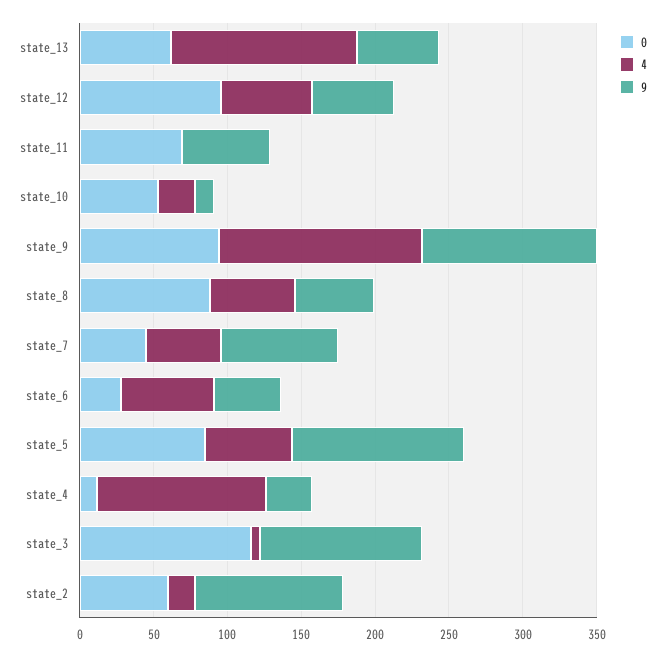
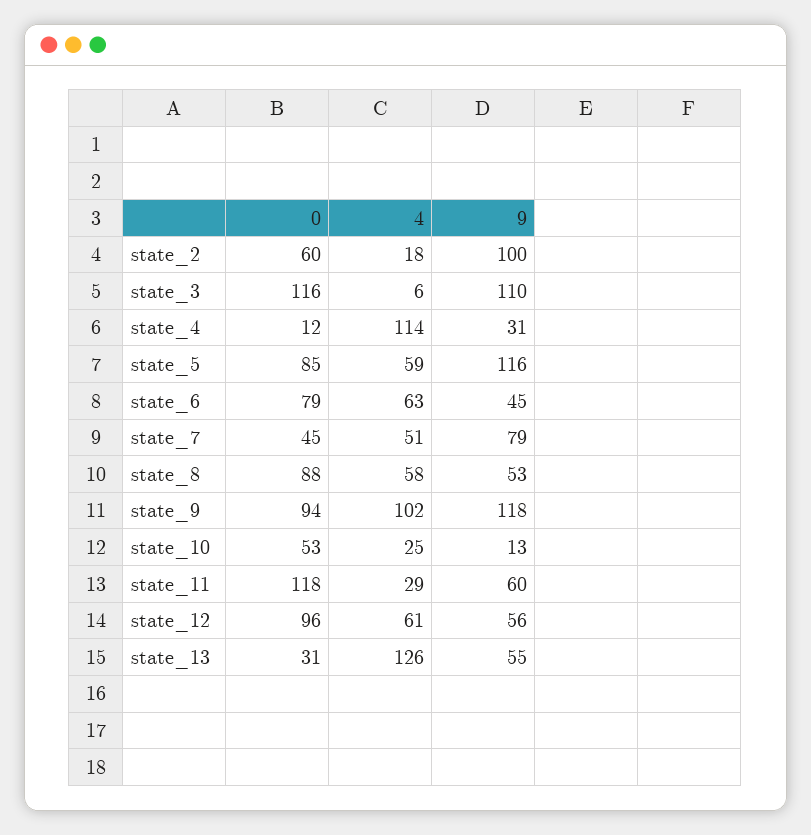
0, state_13: 60 -> 31
0, state_11: 70 -> 118
4, state_11: 0 -> 29
4, state_9: 140 -> 102
0, state_6: 30 -> 79

